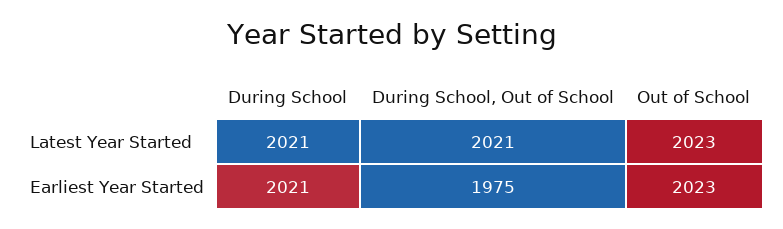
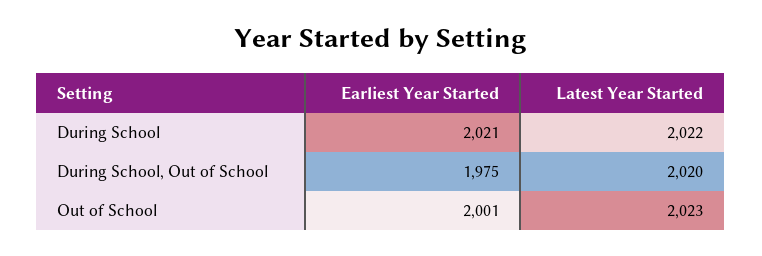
During School, Latest Year Started: 2021 -> 2022
During School, Out of School, Latest Year Started: 2021 -> 2020
Out of School, Earliest Year Started: 2023 -> 2001

